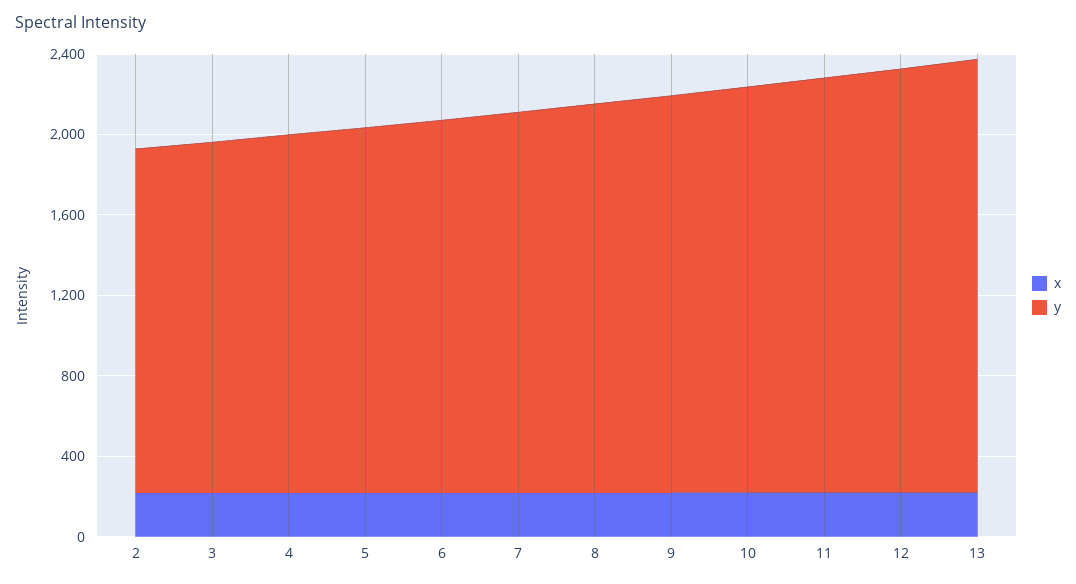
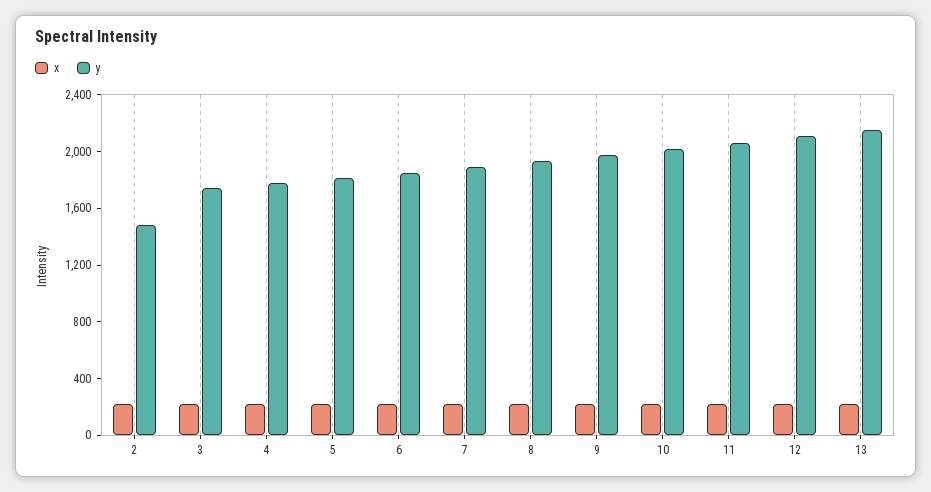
y, 2: 1700 -> 1500

